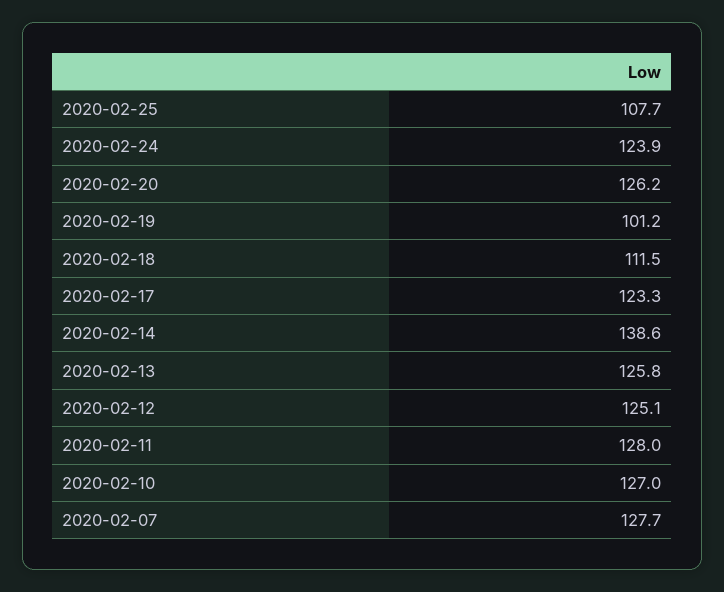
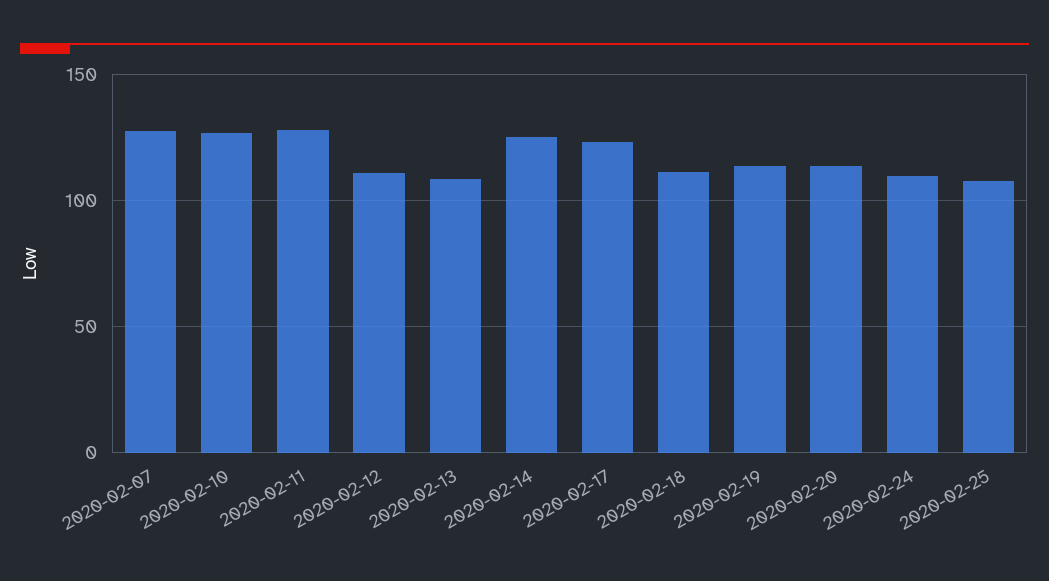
2020-02-24: 123.9 -> 110
2020-02-20: 126.2 -> 115
2020-02-19: 101.2 -> 115
2020-02-14: 138.6 -> 125
2020-02-13: 125.8 -> 110
2020-02-12: 125.1 -> 110

